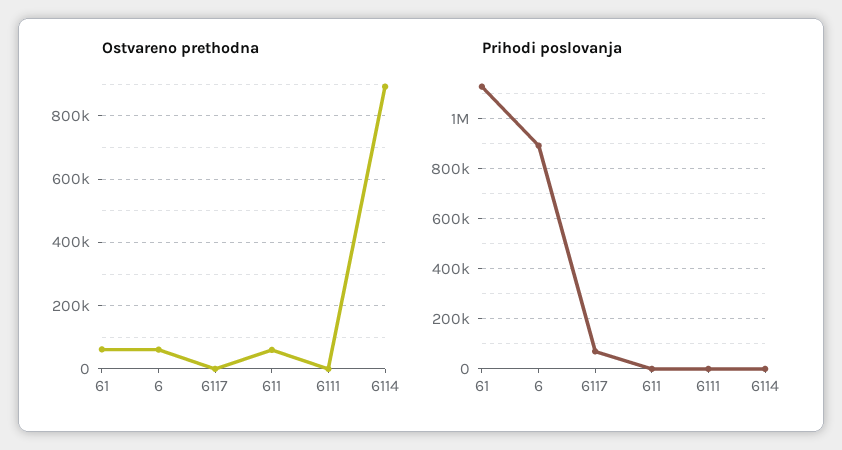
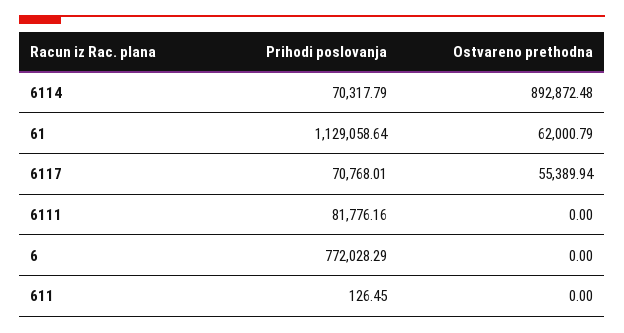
Ostvareno prethodna, 6: 60000 -> 0
Ostvareno prethodna, 6117: 0 -> 55389.94
Ostvareno prethodna, 611: 60000 -> 0
Prihodi poslovanja, 6: 900000 -> 772028.29
Prihodi poslovanja, 6111: 0 -> 81776.16
Prihodi poslovanja, 6114: 0 -> 70317.79

